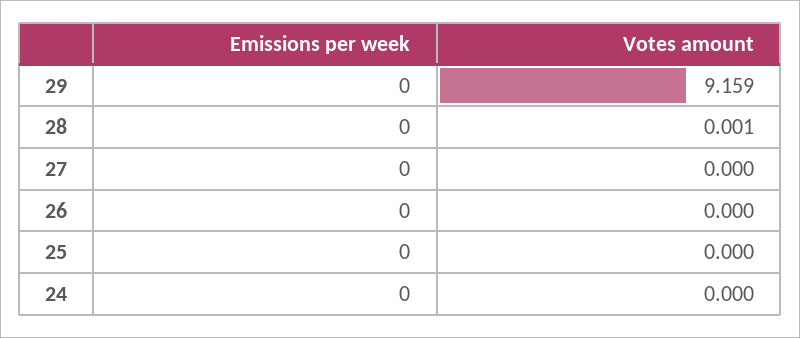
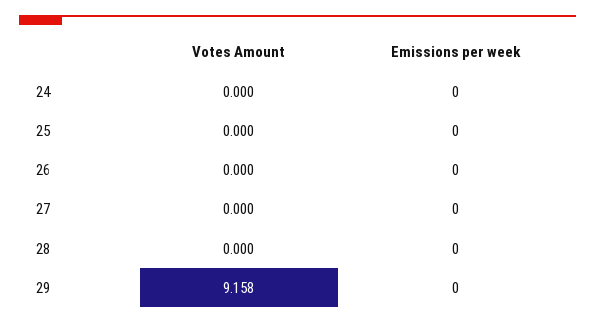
Votes amount, 29: 9.159 -> 9.158
Votes amount, 28: 0.001 -> 0

